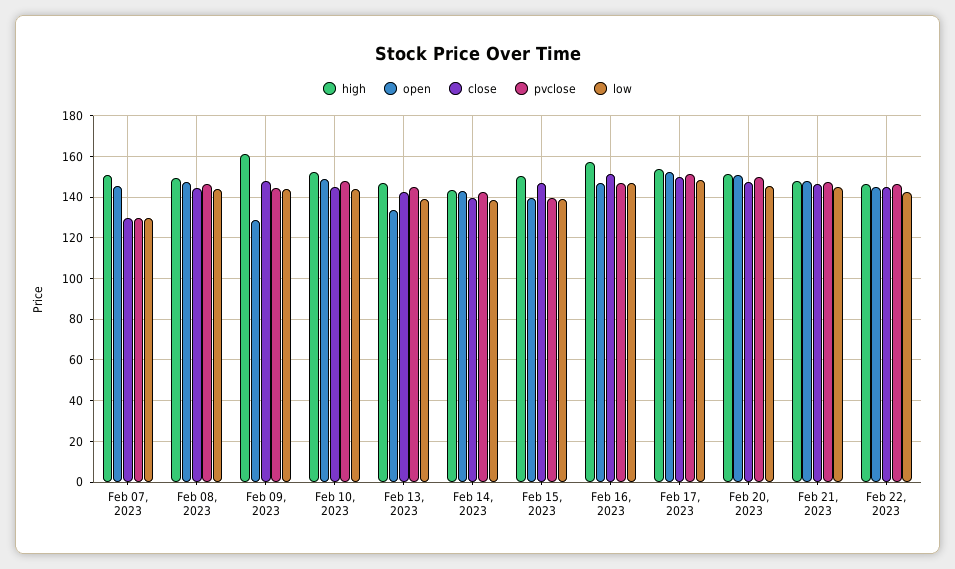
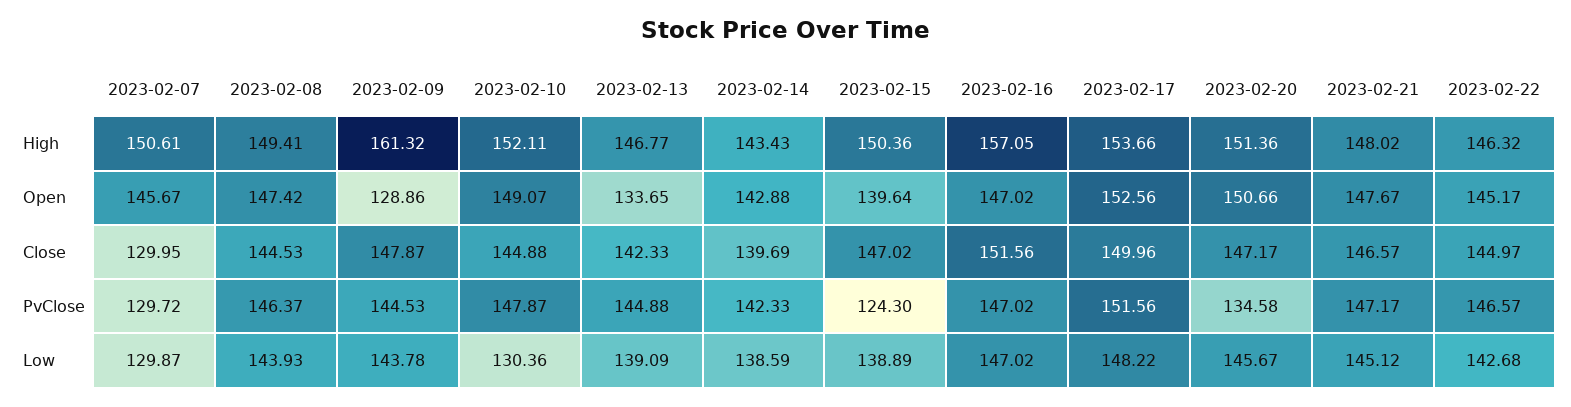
low, Feb 10, 2023: 145 -> 130.36
pvclose, Feb 15, 2023: 140 -> 124.3
pvclose, Feb 20, 2023: 150 -> 134.58

